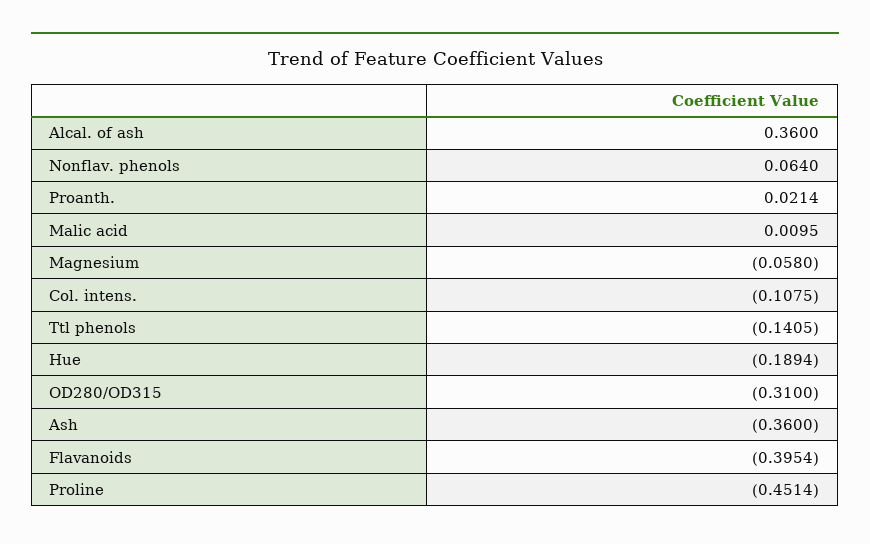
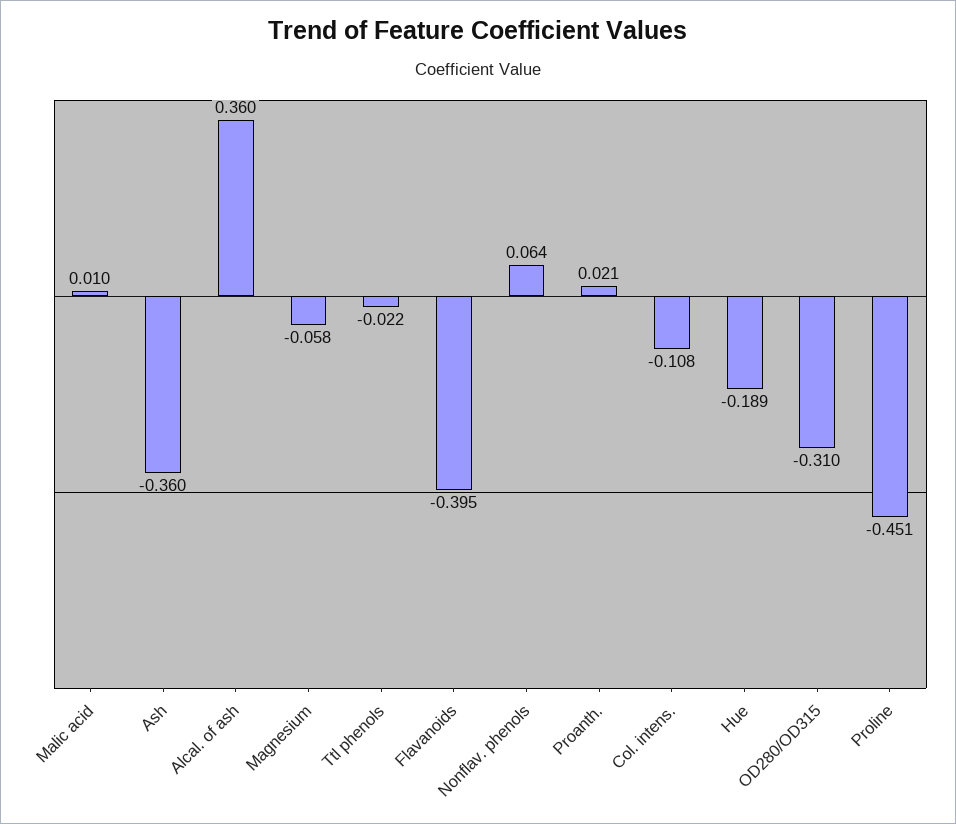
Ttl phenols: -0.1405 -> -0.022

